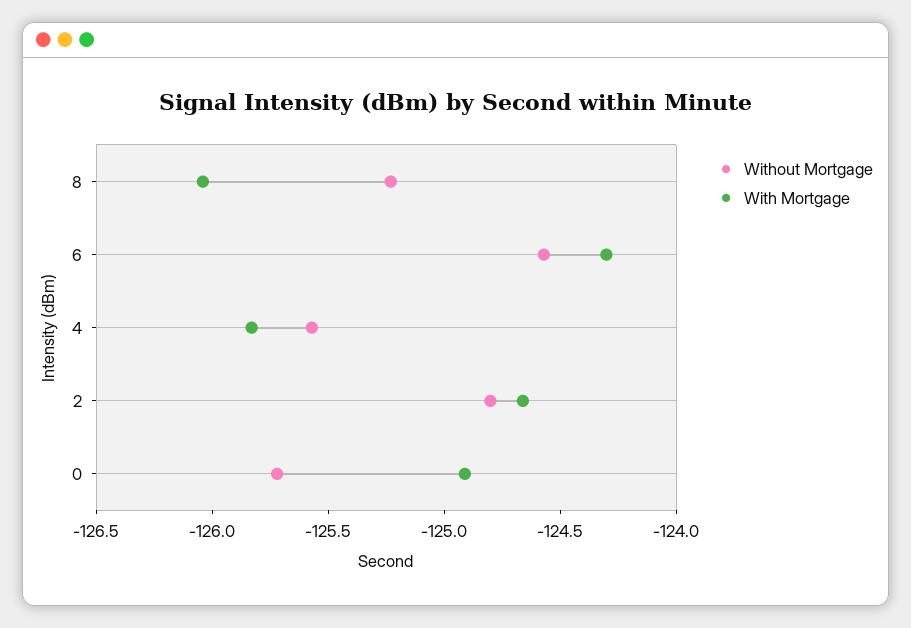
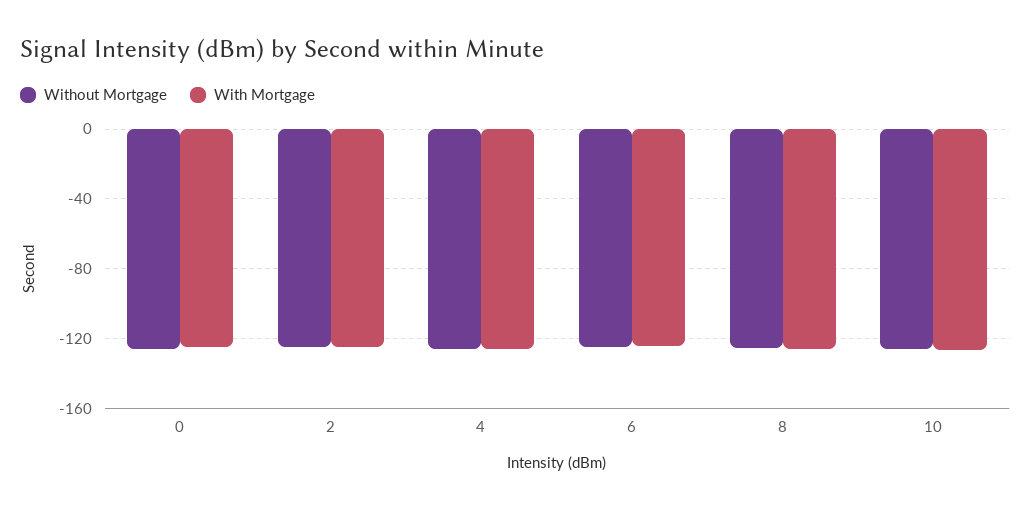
Without Mortgage, 10: none -> -125
With Mortgage, 10: none -> -125

